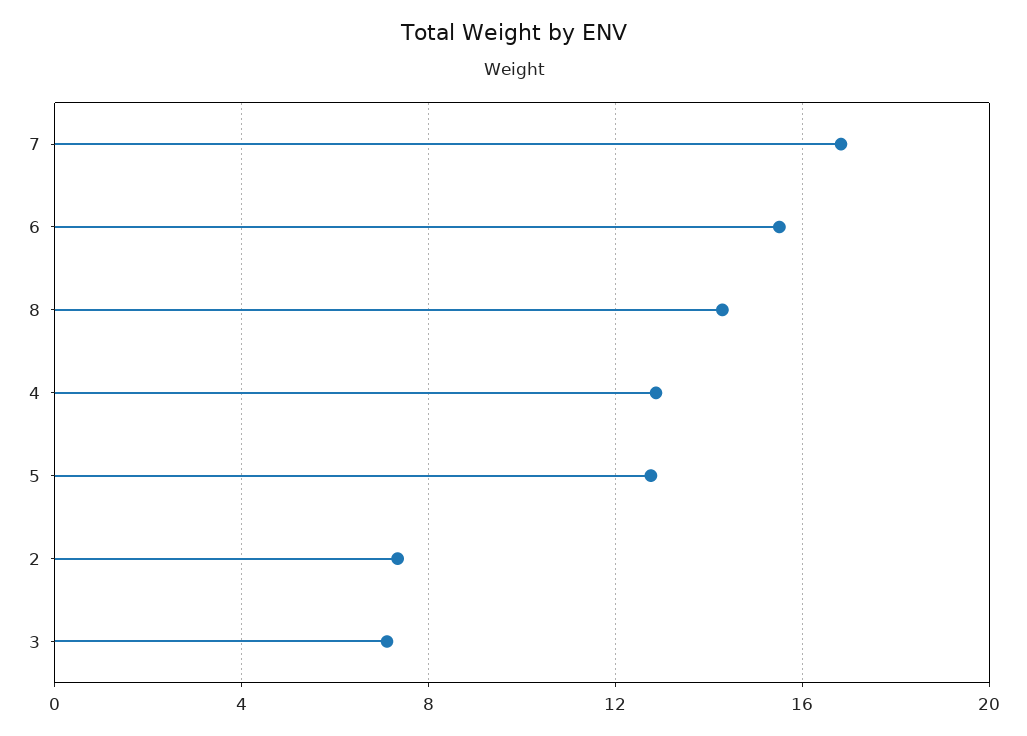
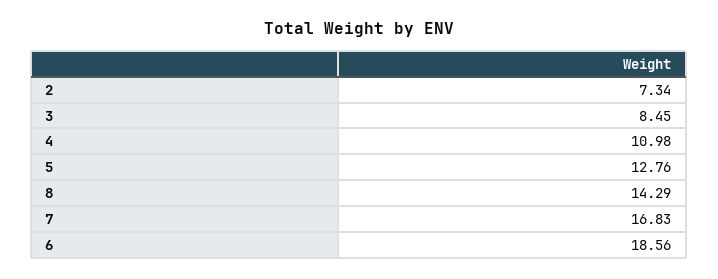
6: 15.5 -> 18.56
4: 13 -> 10.98
3: 7 -> 8.45

